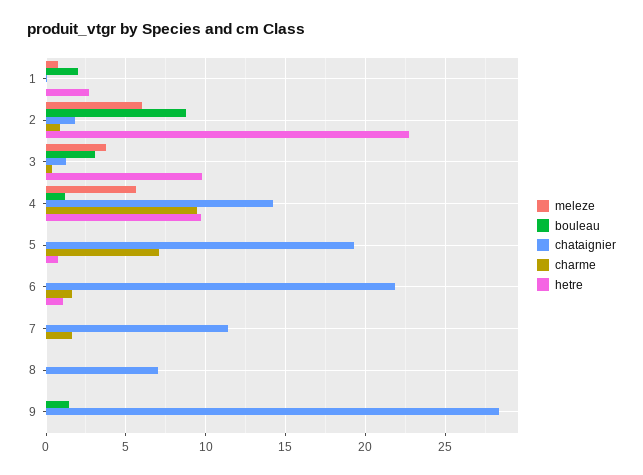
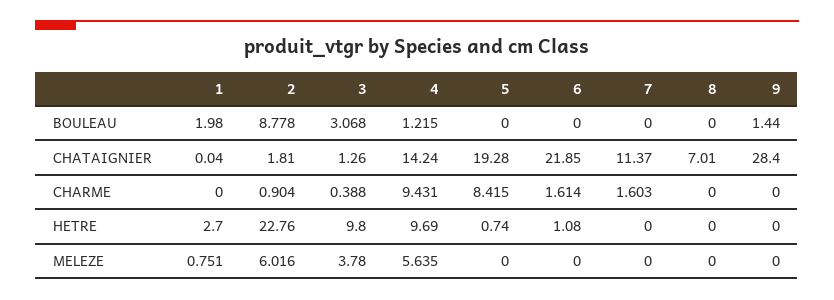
charme, 5: 7 -> 8.415

